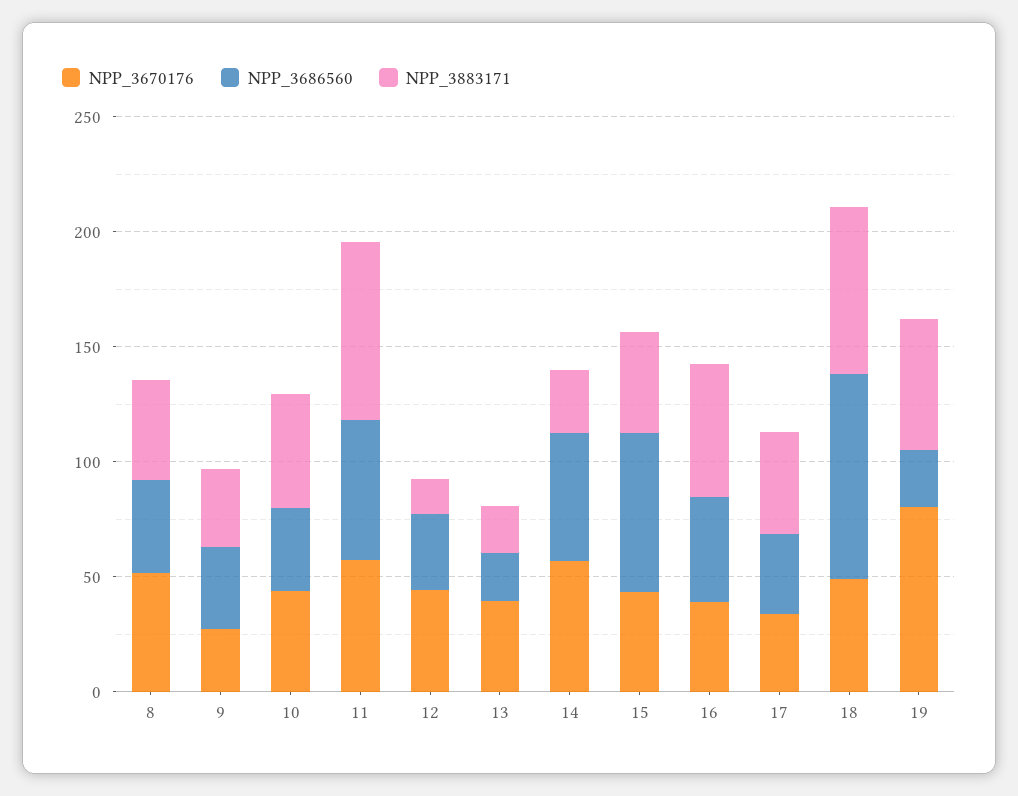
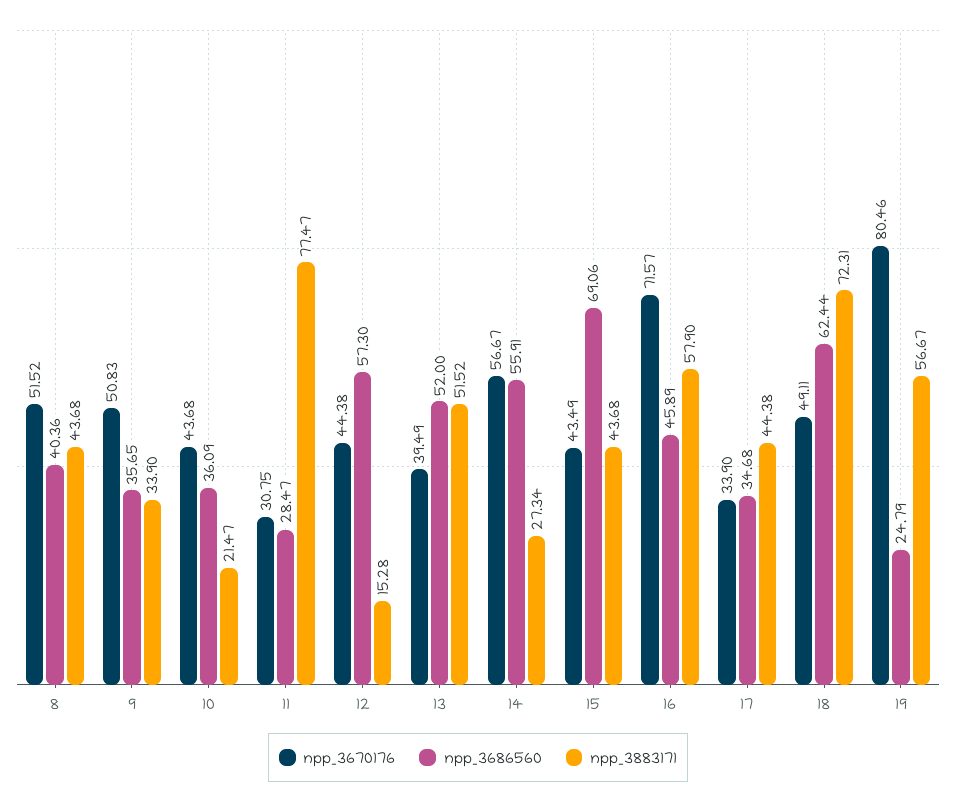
NPP_3670176, 9: 30 -> 50.83
NPP_3883171, 10: 50 -> 21.47
NPP_3670176, 11: 60 -> 30.75
NPP_3686560, 11: 60 -> 28.47
NPP_3686560, 12: 30 -> 57.3
NPP_3686560, 13: 20 -> 52
NPP_3883171, 13: 20 -> 51.52
NPP_3670176, 16: 40 -> 71.57
NPP_3686560, 18: 90 -> 62.44

